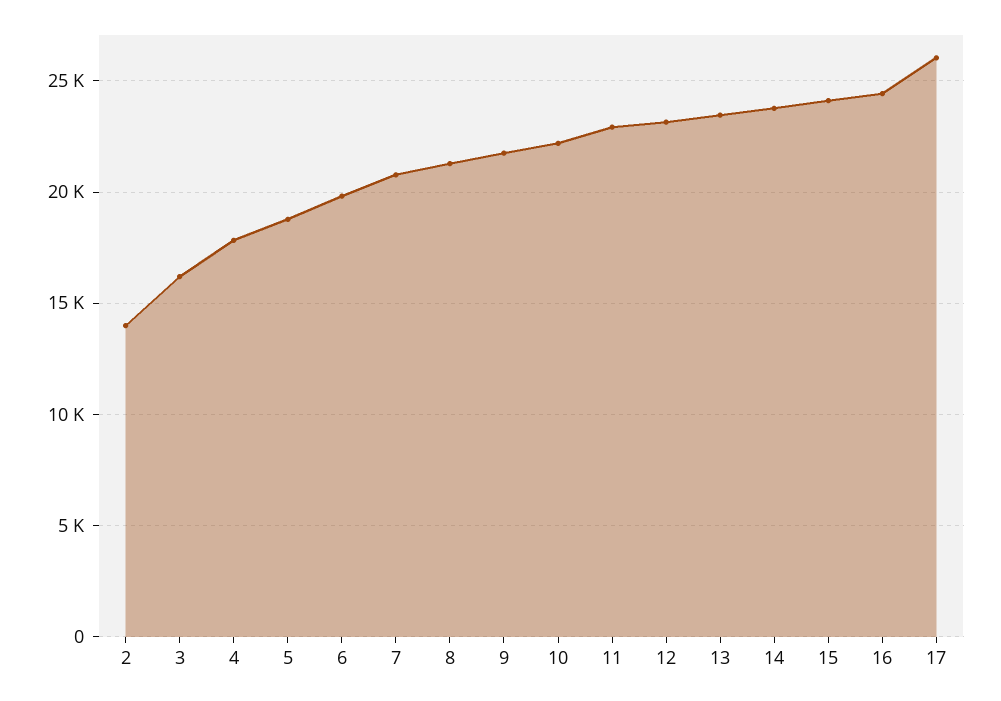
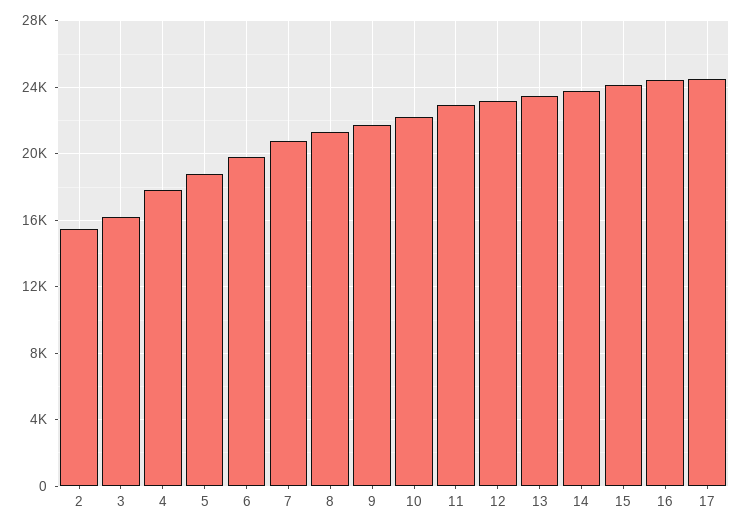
2: 14000 -> 15500
17: 26000 -> 24500

